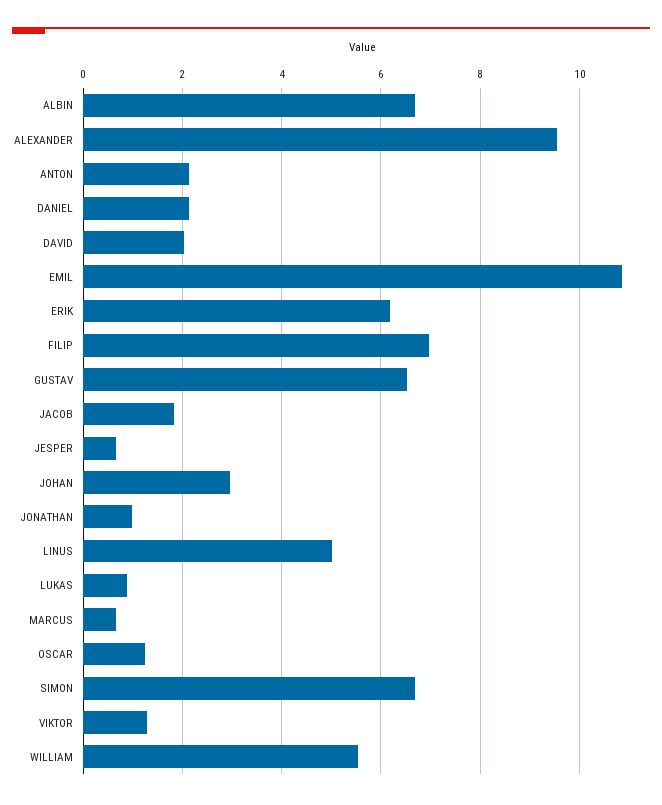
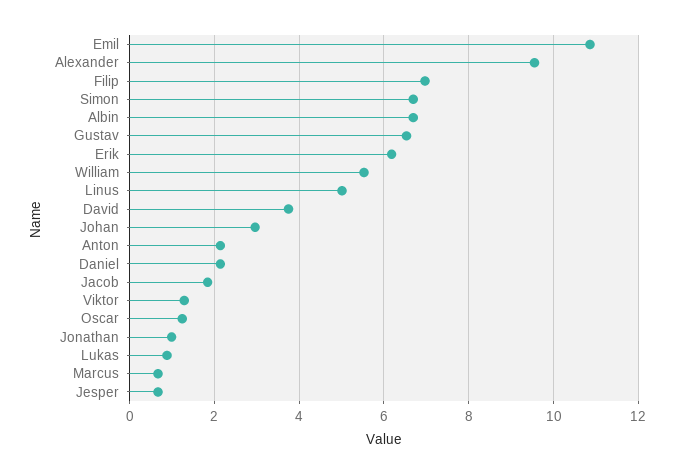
DAVID: 2 -> 3.8

